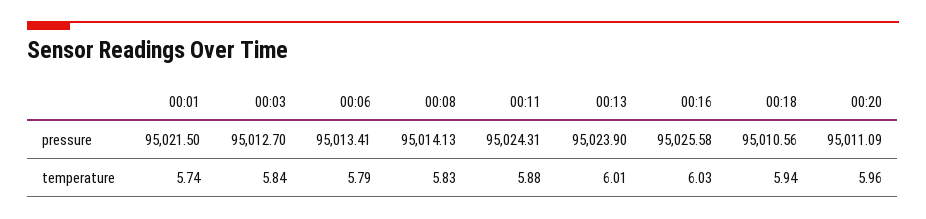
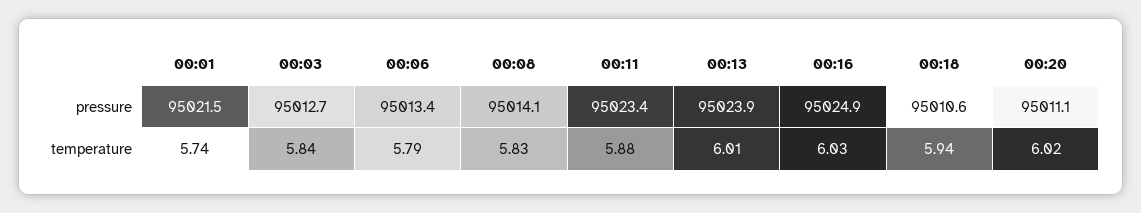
00:11, pressure: 95024.31 -> 95023.4
00:16, pressure: 95025.58 -> 95024.9
00:20, temperature: 5.96 -> 6.02

